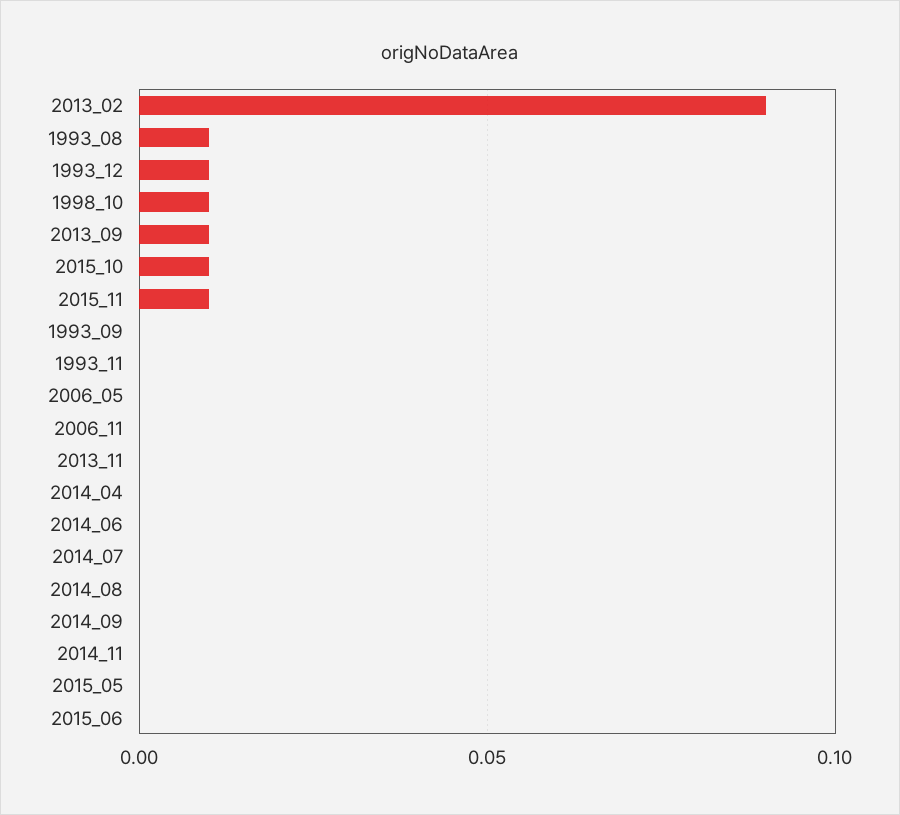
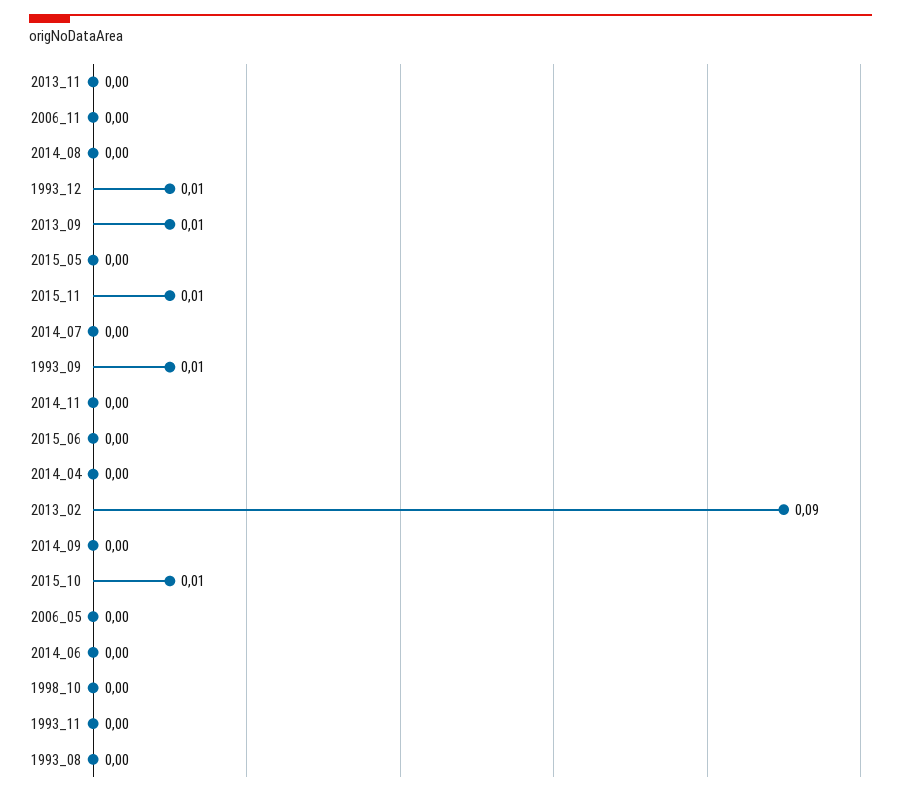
1993_08: 0.01 -> 0
1998_10: 0.01 -> 0
1993_09: 0 -> 0.01

